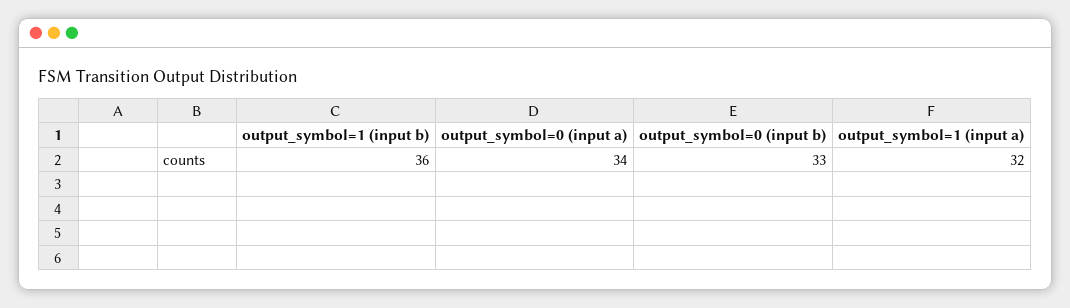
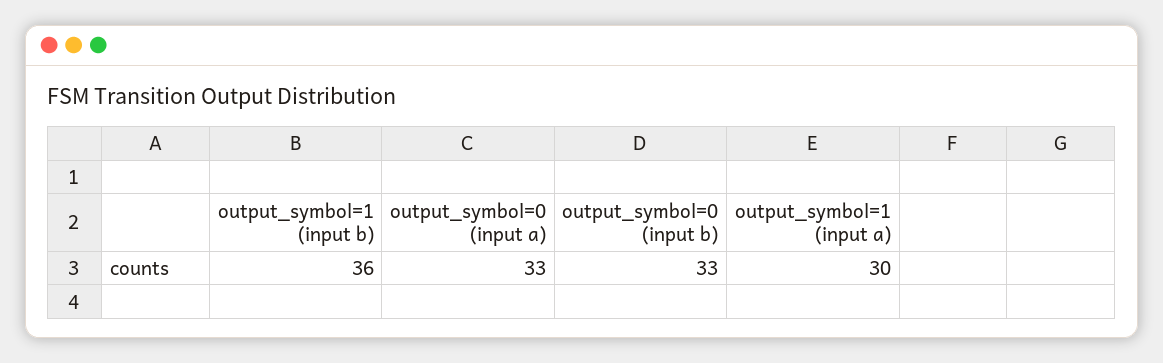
output_symbol=0 (input a): 34 -> 33
output_symbol=1 (input a): 32 -> 30

